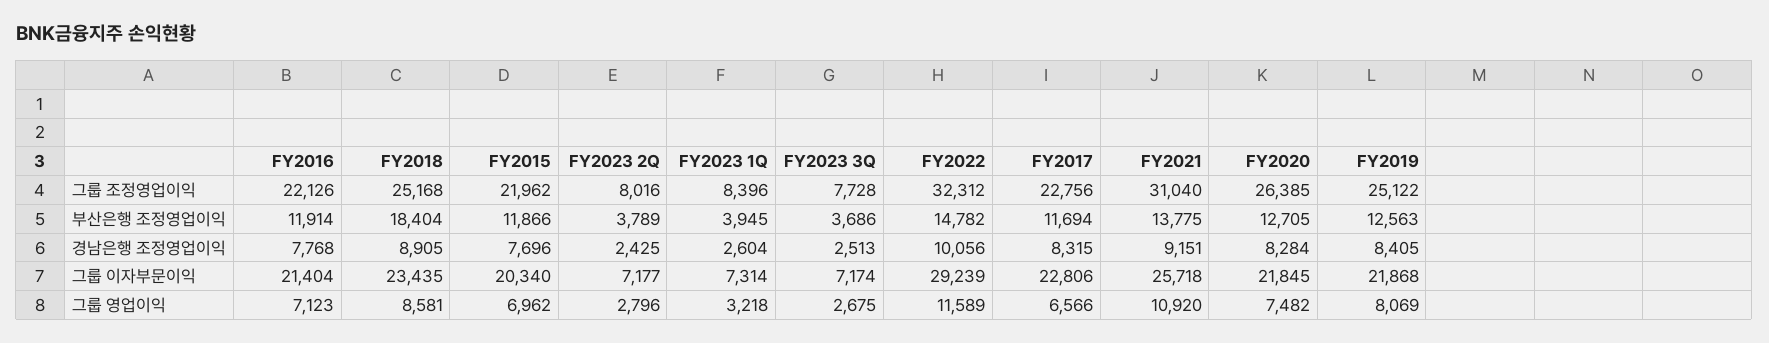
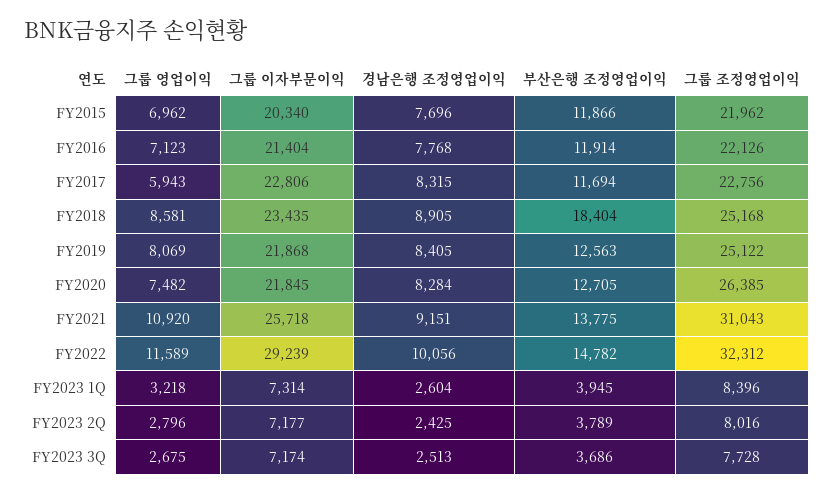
FY2021, 그룹 조정영업이익: 31040 -> 31043
FY2017, 그룹 영업이익: 6566 -> 5943

